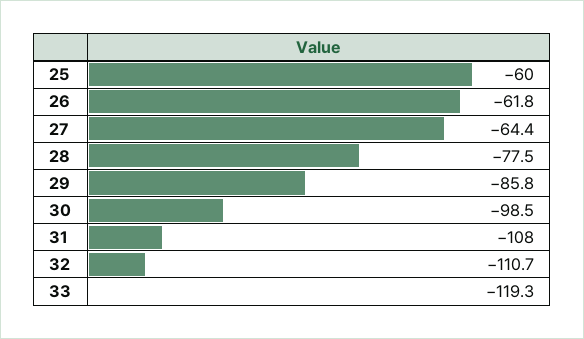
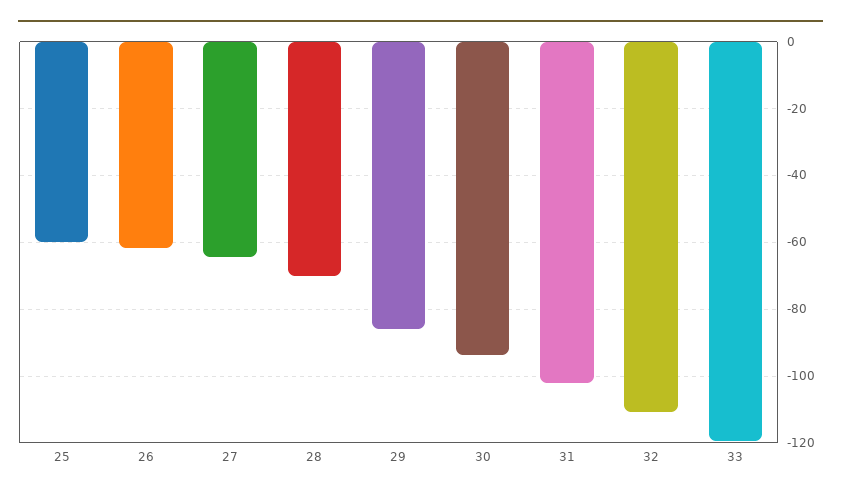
28: -77.5 -> -70
30: -98.5 -> -94
31: -108 -> -102

